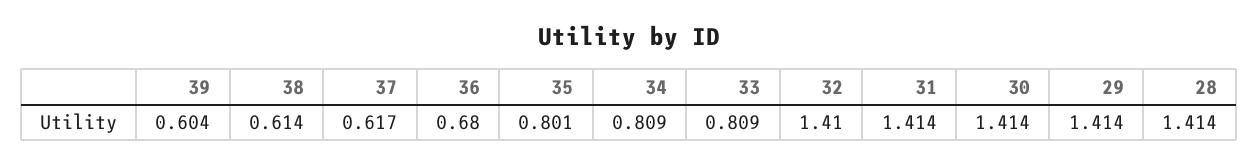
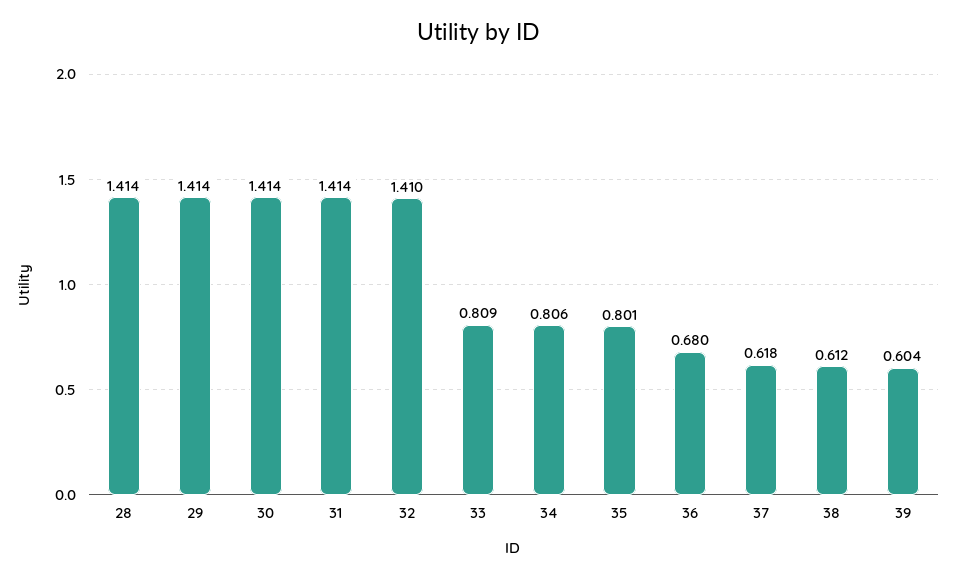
38: 0.614 -> 0.612
37: 0.617 -> 0.618
34: 0.809 -> 0.806

